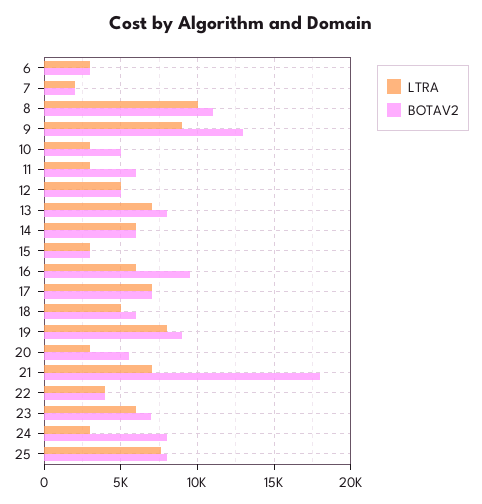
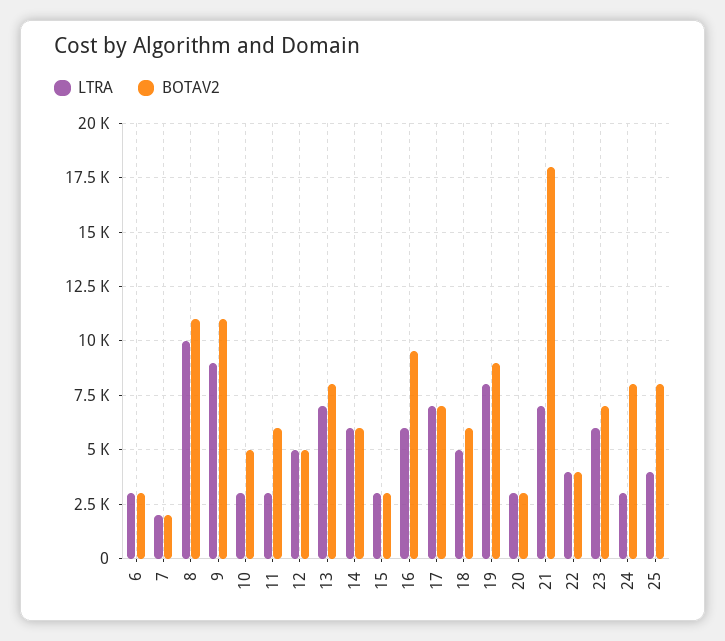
BOTAV2, 9: 13000 -> 11000
BOTAV2, 20: 5500 -> 3000
LTRA, 25: 7500 -> 4000

